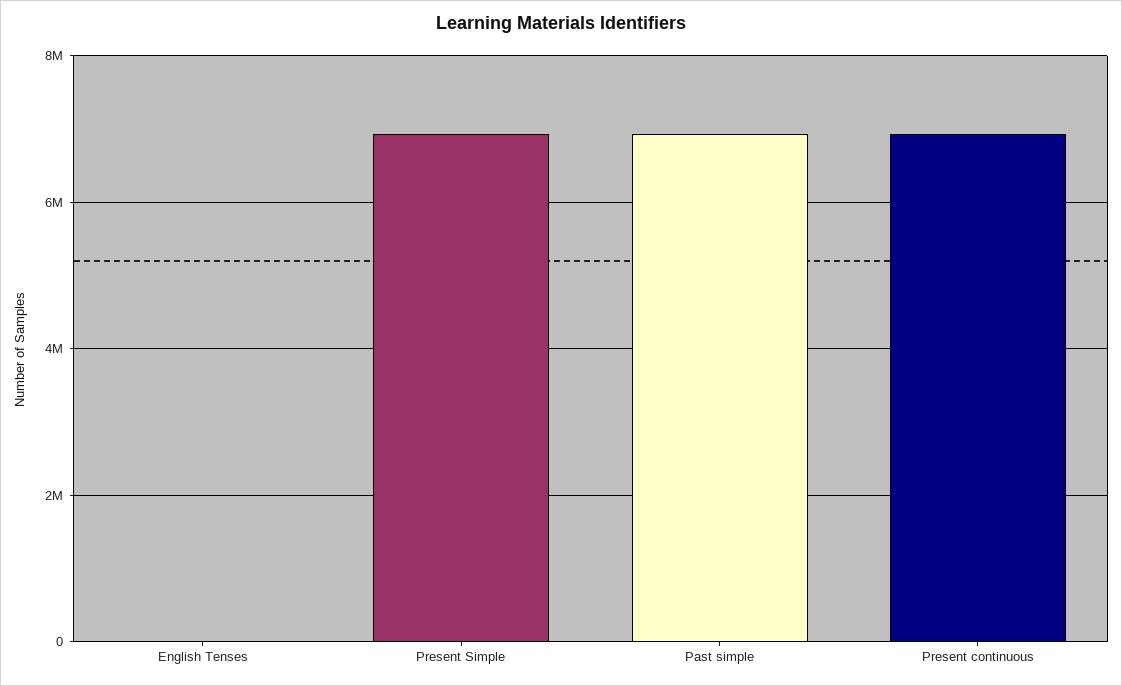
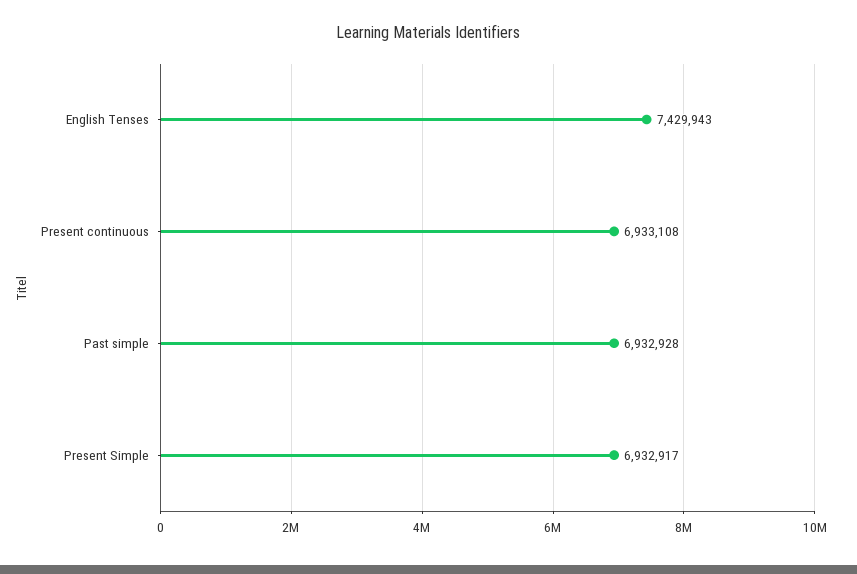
English Tenses: 0 -> 7429943

